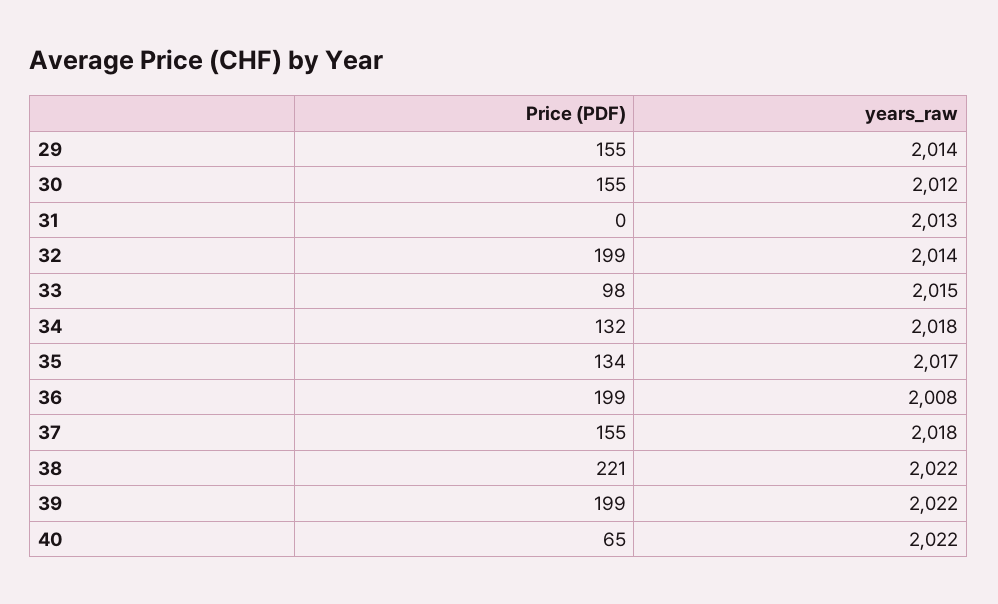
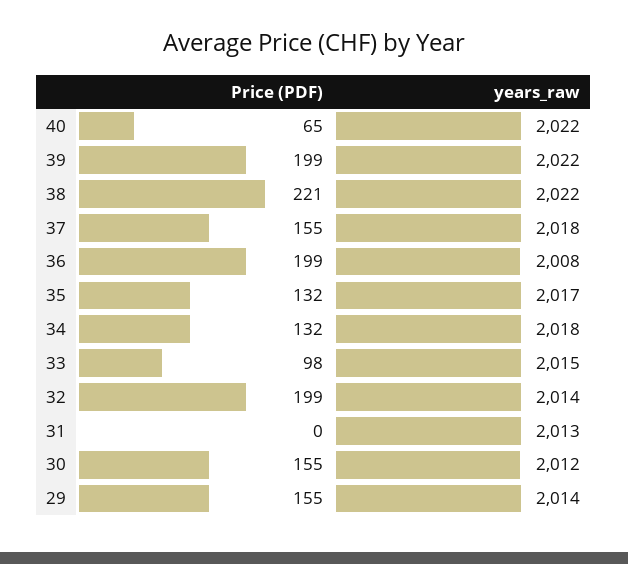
Price (PDF), 35: 134 -> 132

